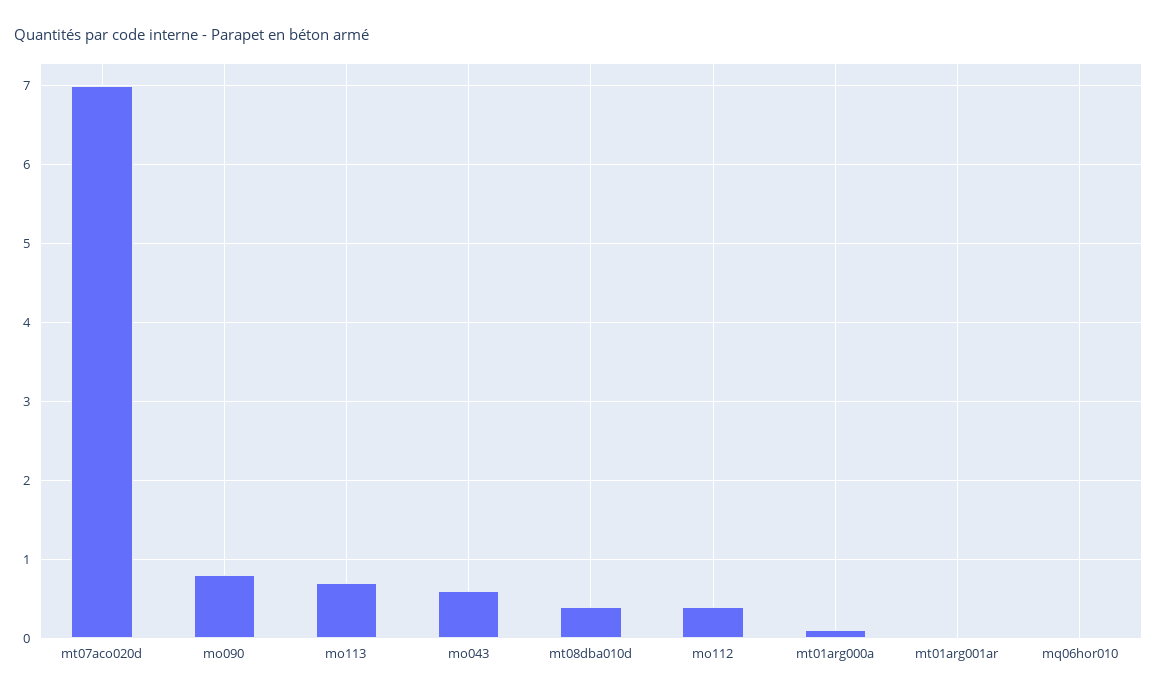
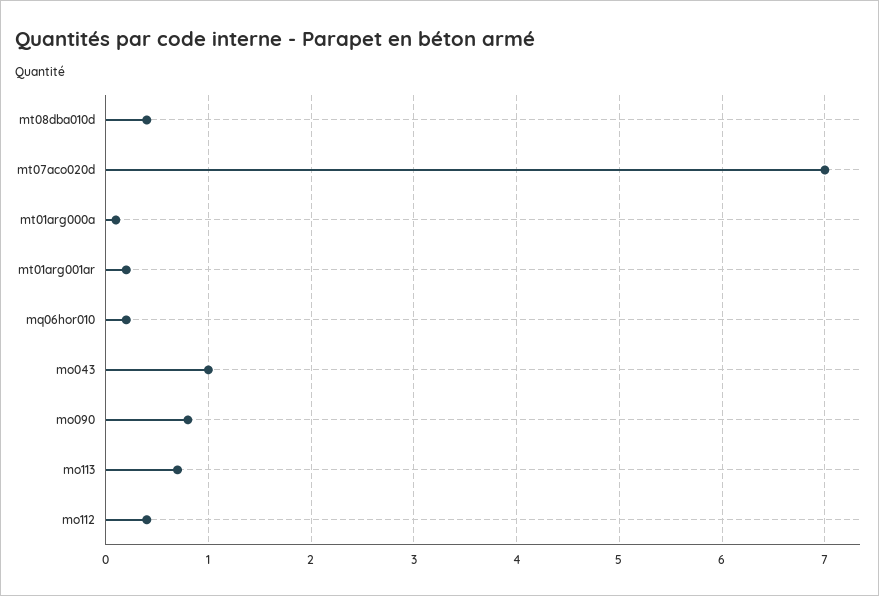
mo043: 0.6 -> 1
mt01arg001ar: 0 -> 0.2
mq06hor010: 0 -> 0.2

